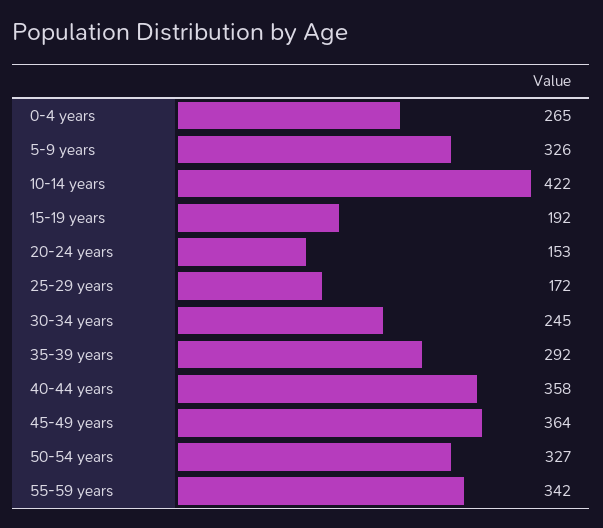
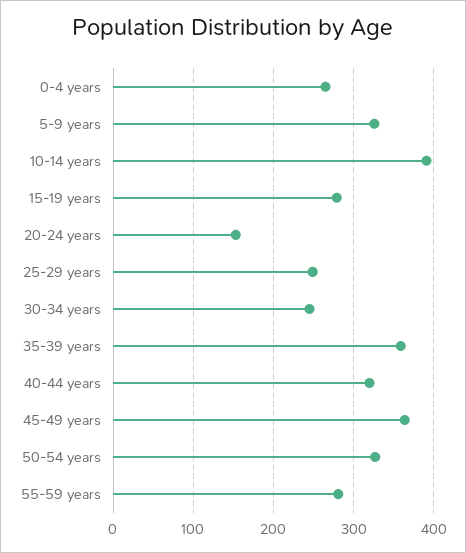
10-14 years: 422 -> 390
15-19 years: 192 -> 280
25-29 years: 172 -> 250
35-39 years: 292 -> 360
40-44 years: 358 -> 320
55-59 years: 342 -> 280

